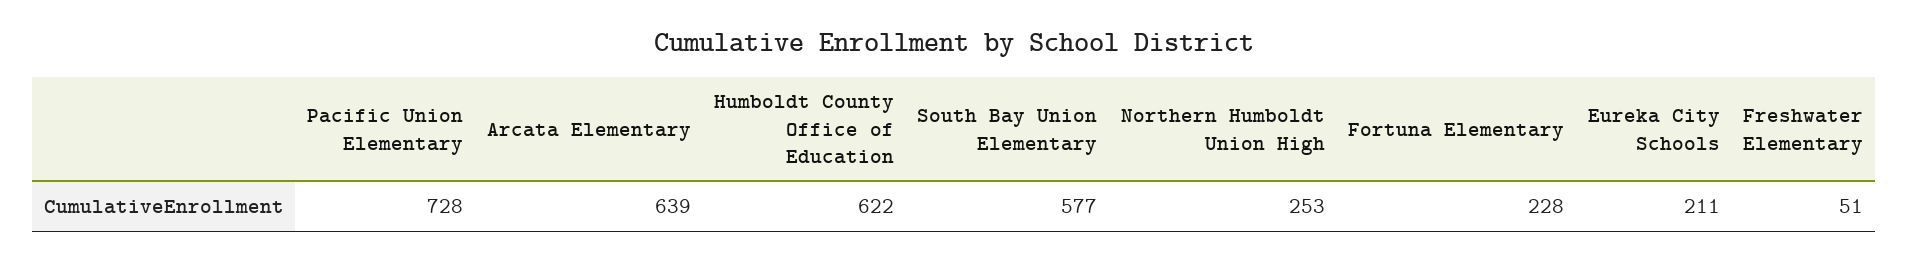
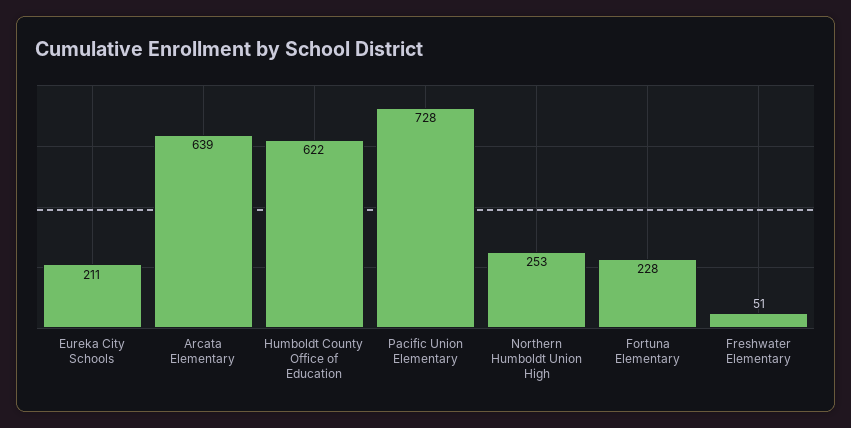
South Bay Union Elementary: 577 -> none

